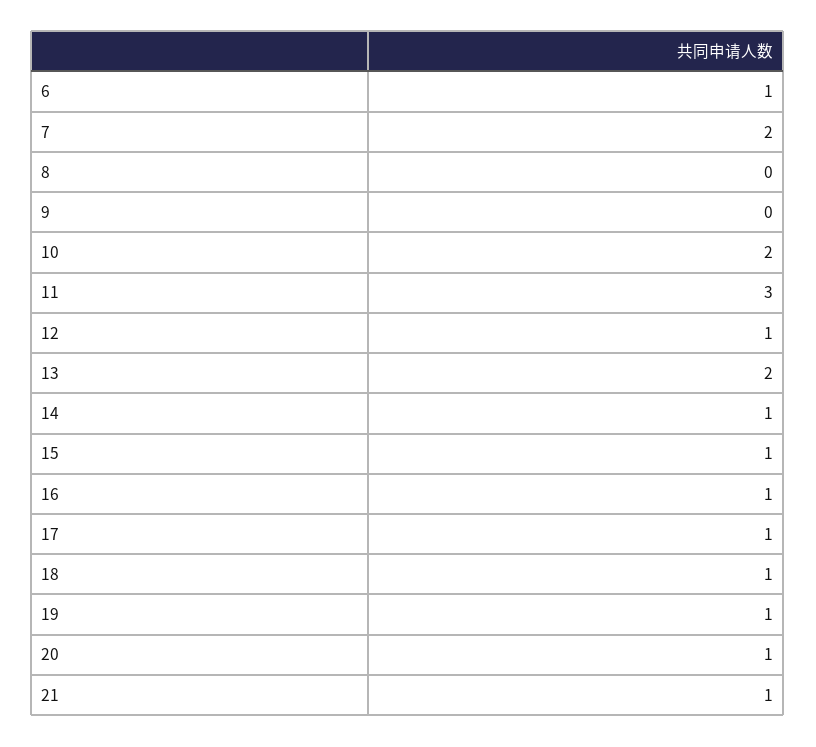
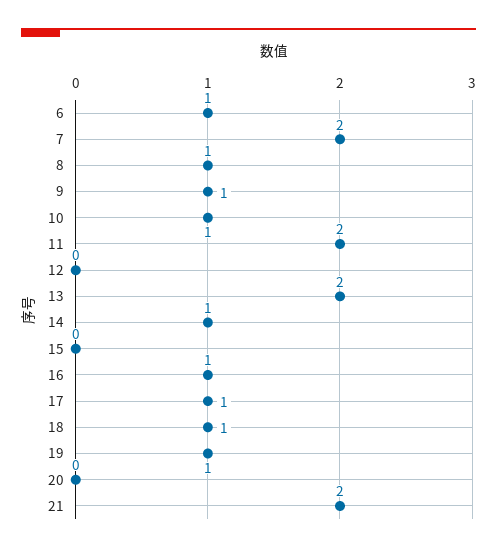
8: 0 -> 1
9: 0 -> 1
10: 2 -> 1
11: 3 -> 2
12: 1 -> 0
15: 1 -> 0
20: 1 -> 0
21: 1 -> 2

